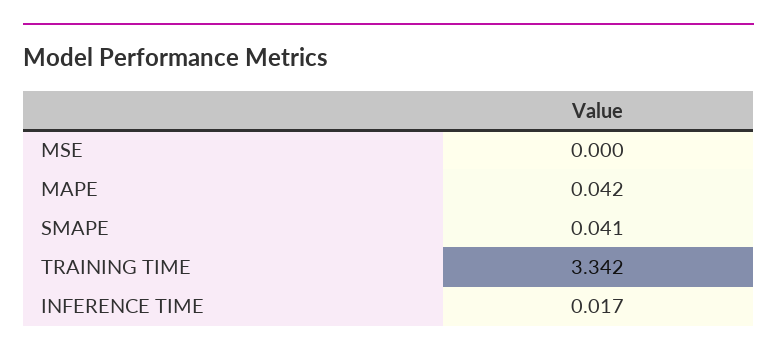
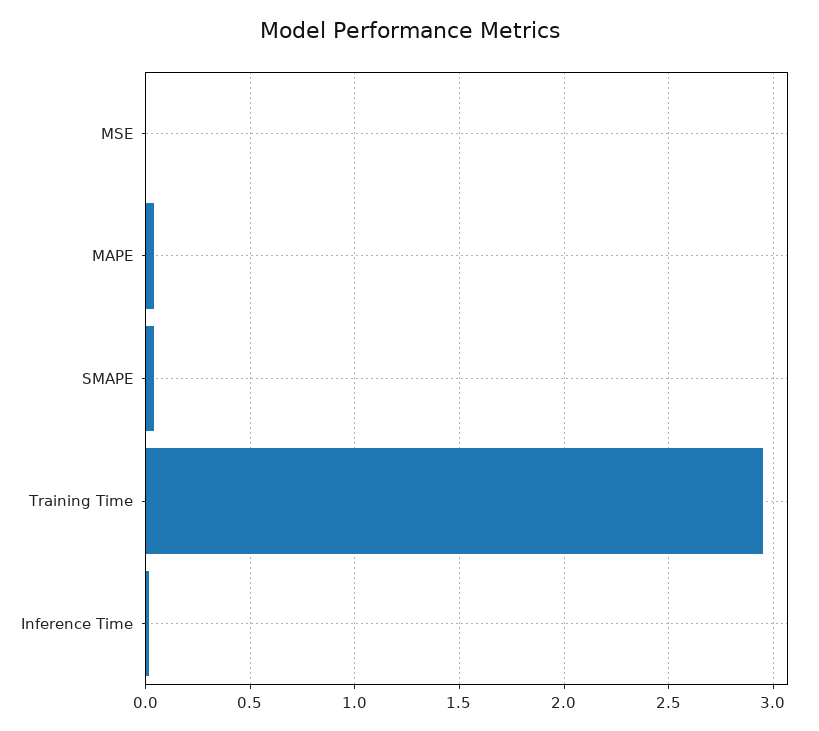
TRAINING TIME: 3.342 -> 2.95

